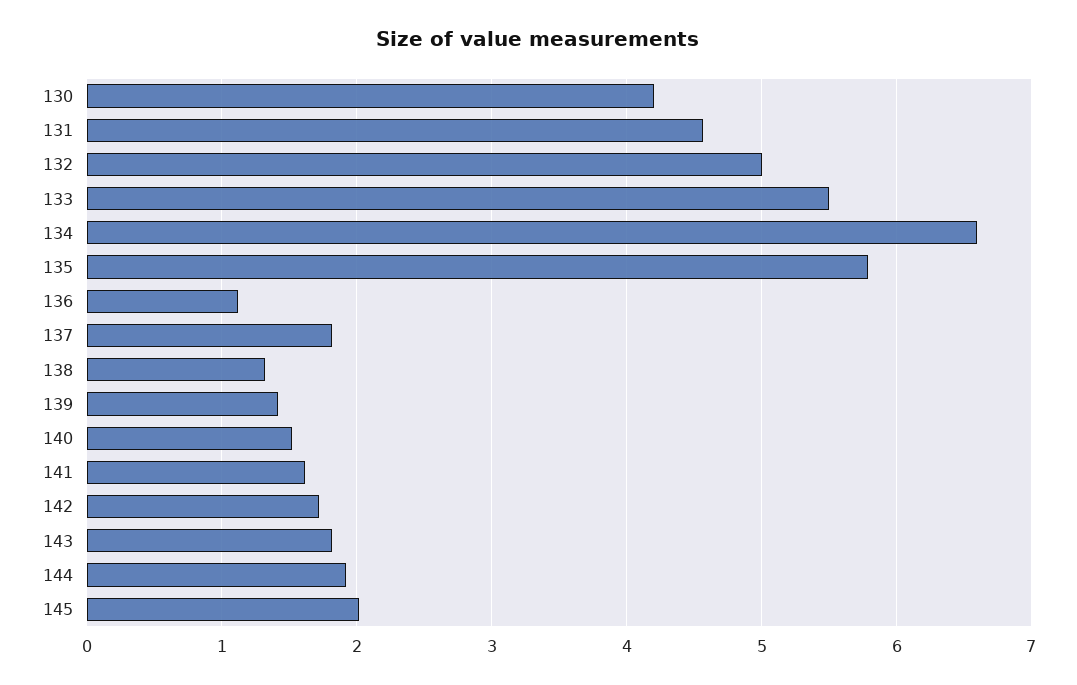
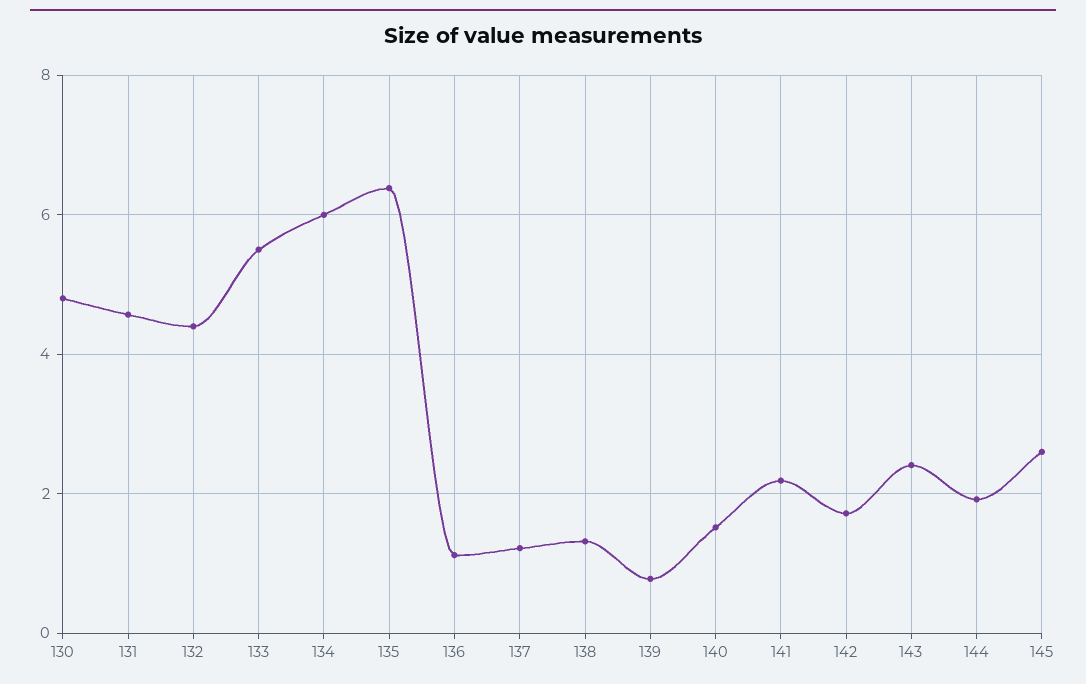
130: 4.2 -> 4.8
132: 5 -> 4.4
134: 6.6 -> 6
135: 5.8 -> 6.4
137: 1.8 -> 1.2
139: 1.4 -> 0.8
141: 1.6 -> 2.2
143: 1.8 -> 2.4
145: 2 -> 2.6

